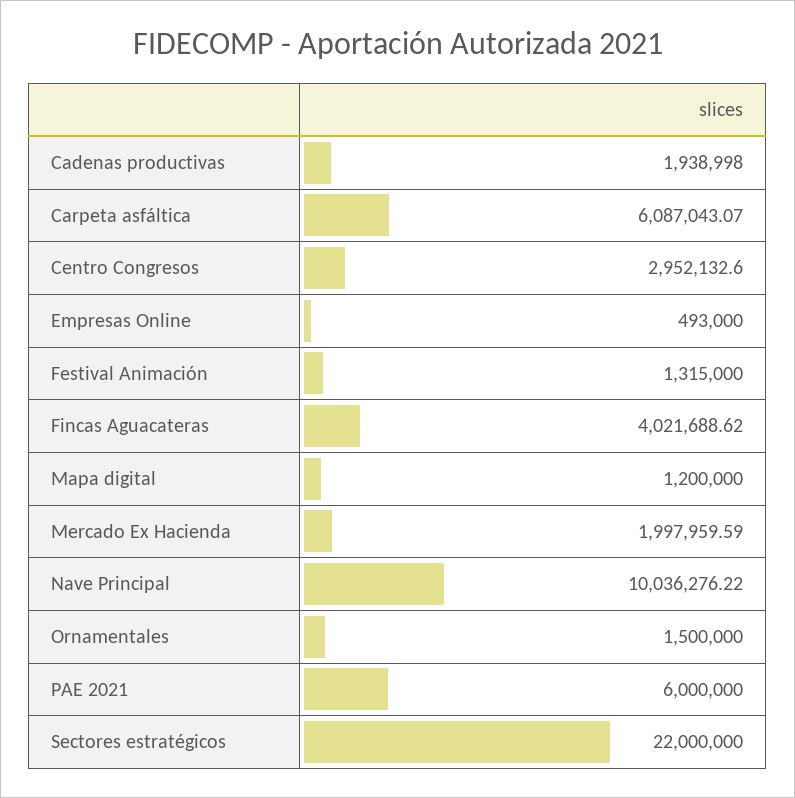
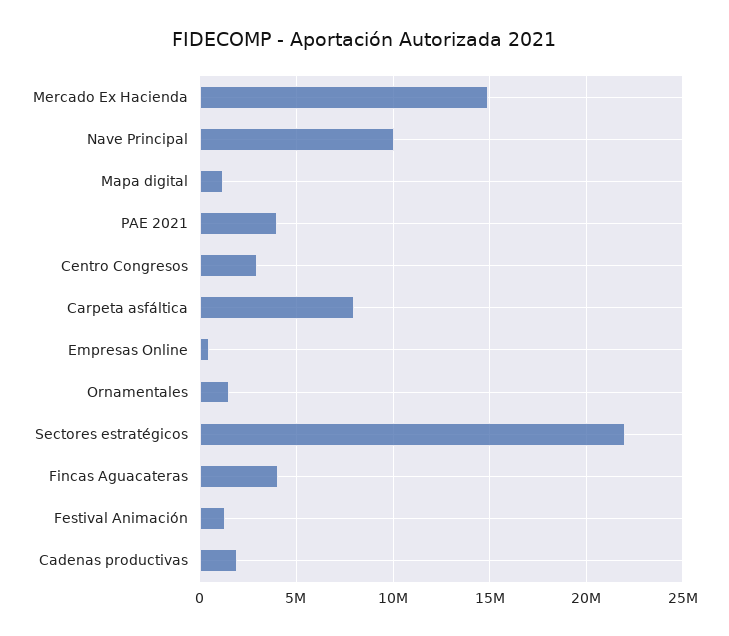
Carpeta asfáltica: 6087043.07 -> 8000000
Mercado Ex Hacienda: 1997959.59 -> 15000000
PAE 2021: 6000000 -> 4000000

